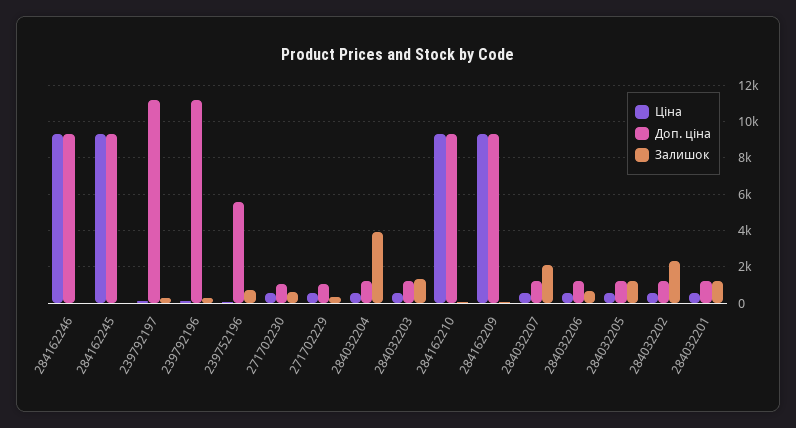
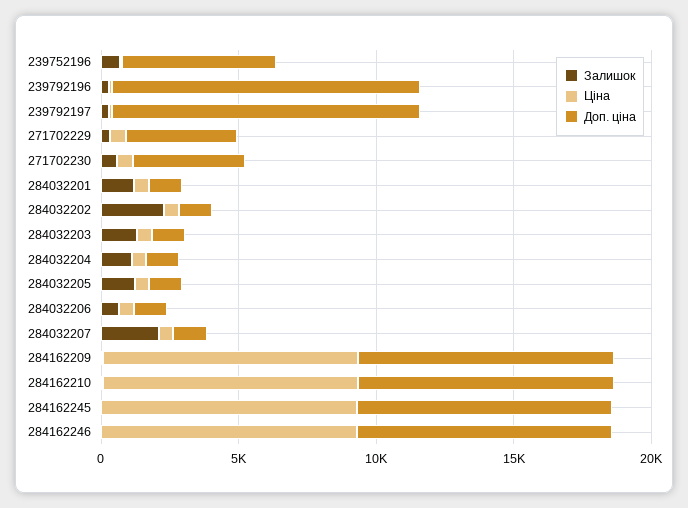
Доп. ціна, 271702230: 1000 -> 4000
Доп. ціна, 271702229: 1000 -> 4000
Залишок, 284032204: 4000 -> 1000

